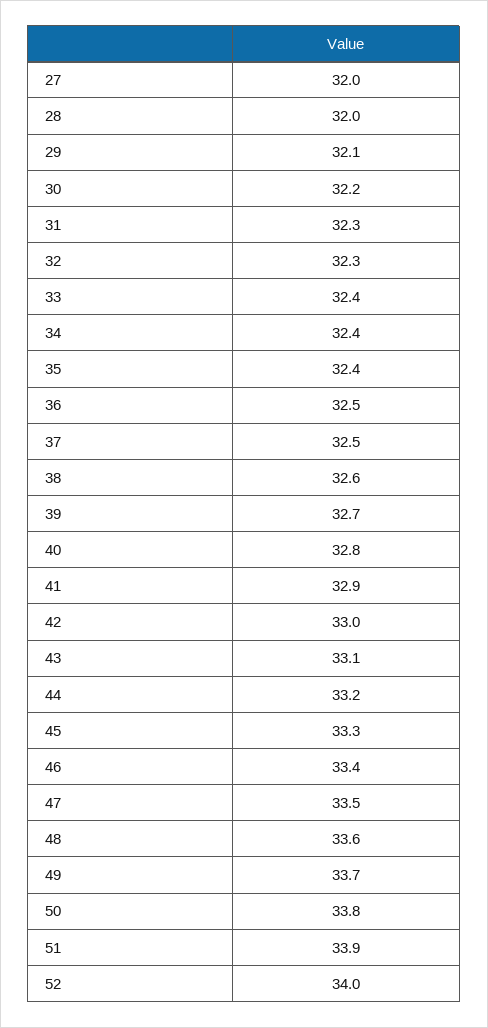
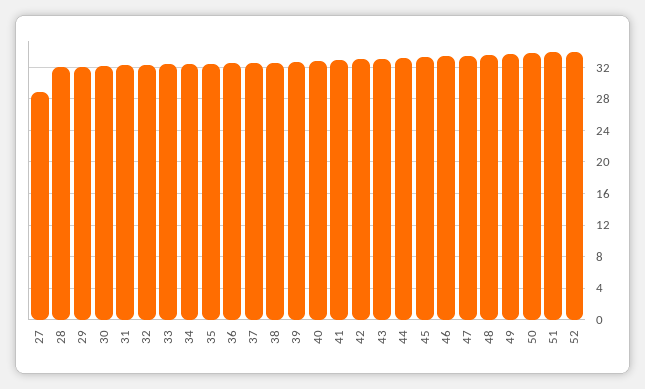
27: 32 -> 29

